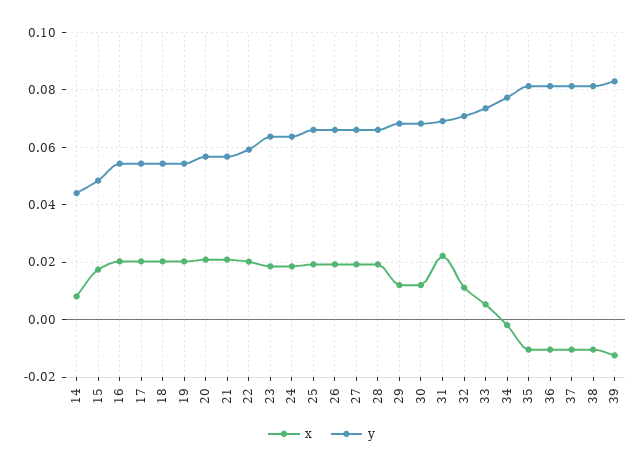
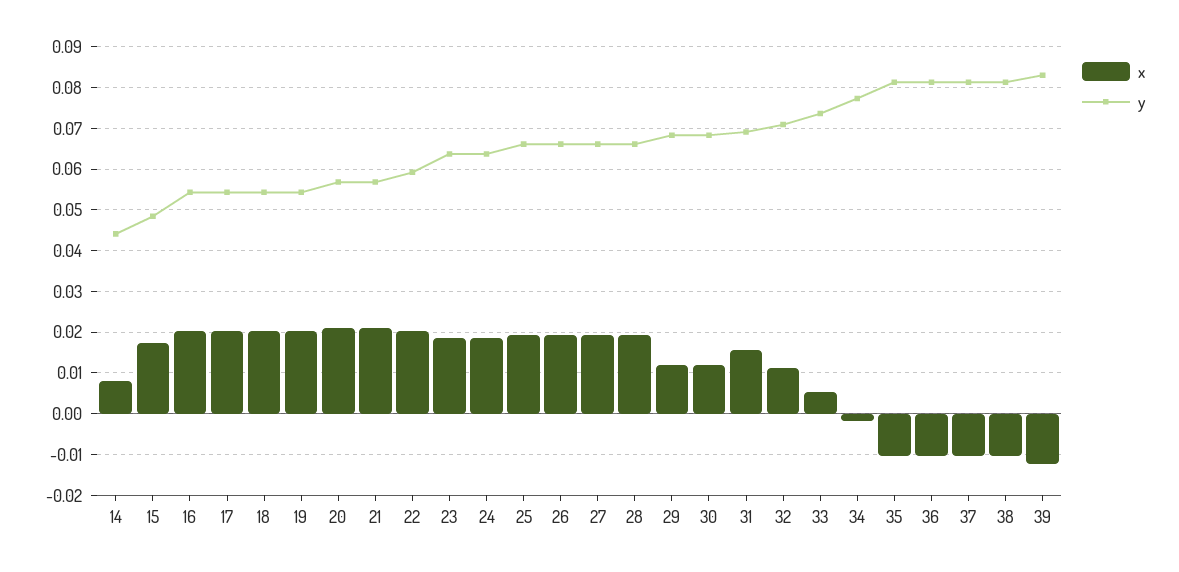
x, 31: 0.0225 -> 0.016

